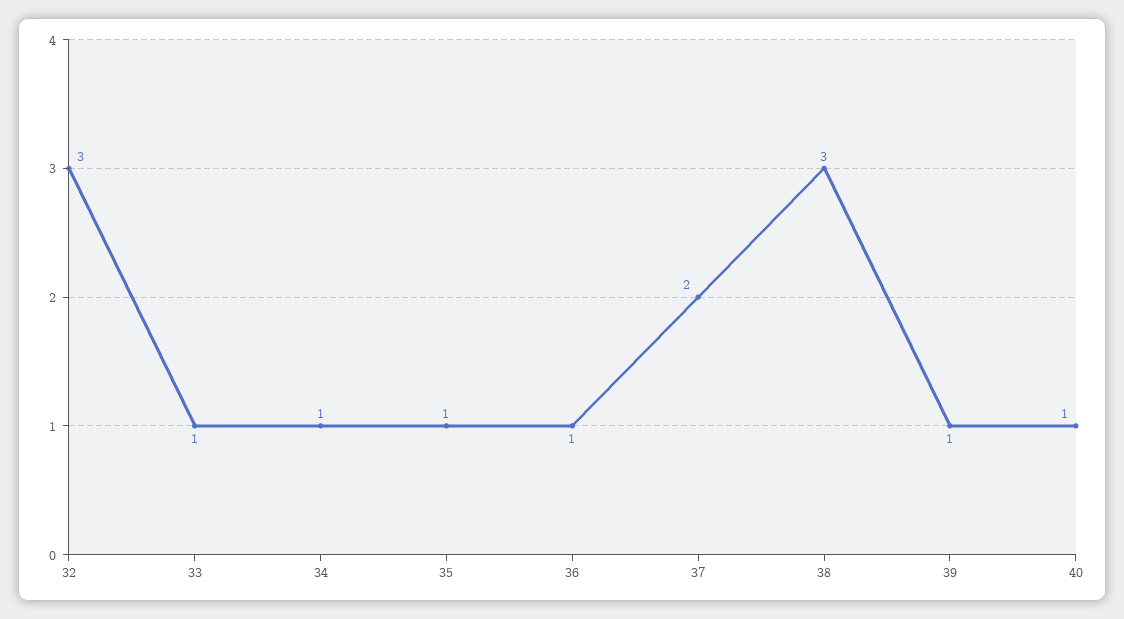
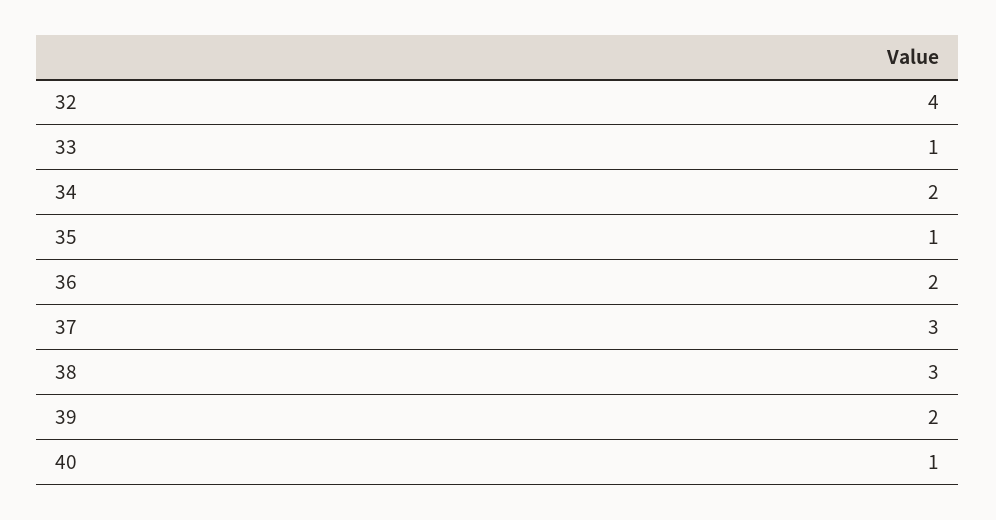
32: 3 -> 4
34: 1 -> 2
36: 1 -> 2
37: 2 -> 3
39: 1 -> 2

